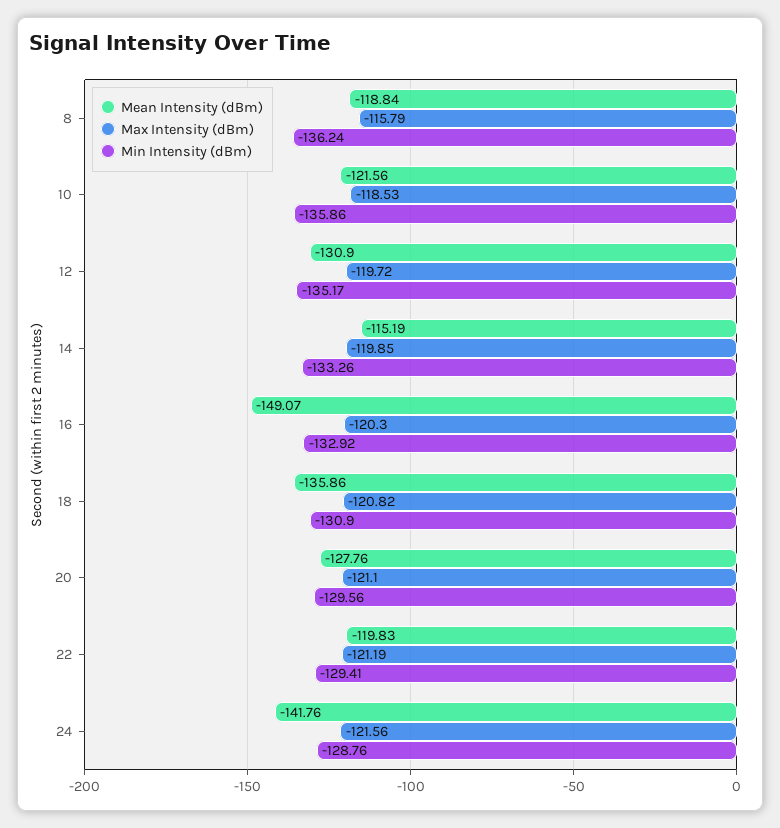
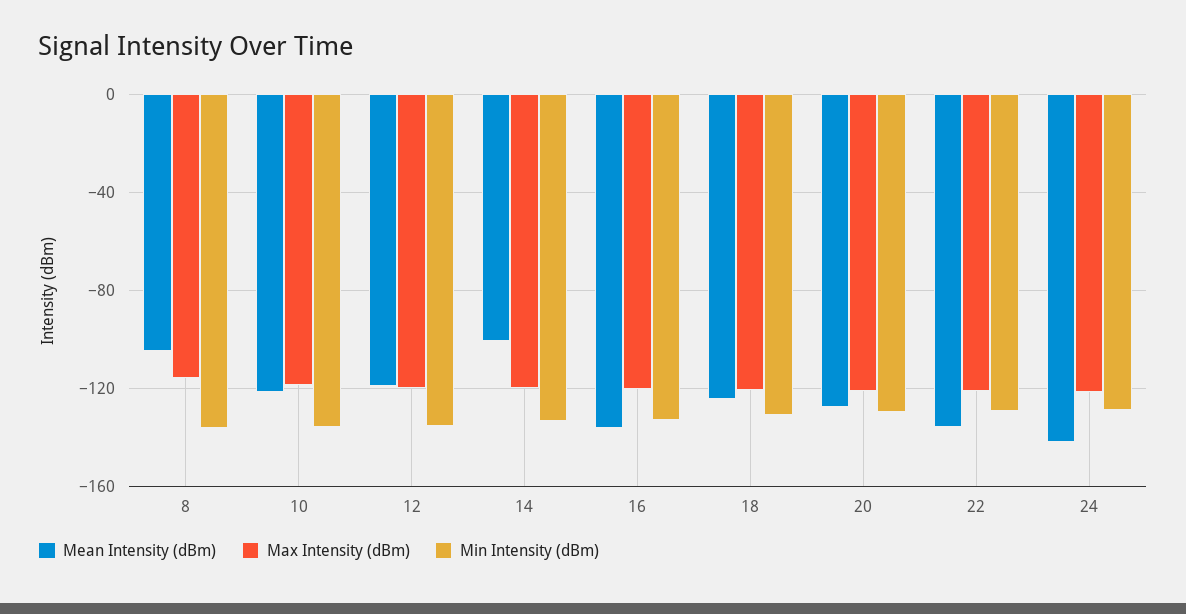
Mean Intensity (dBm), 8: -118.84 -> -105
Mean Intensity (dBm), 12: -130.9 -> -120
Mean Intensity (dBm), 14: -115.19 -> -100
Mean Intensity (dBm), 16: -149.07 -> -135
Mean Intensity (dBm), 18: -135.86 -> -125
Mean Intensity (dBm), 22: -119.83 -> -135

